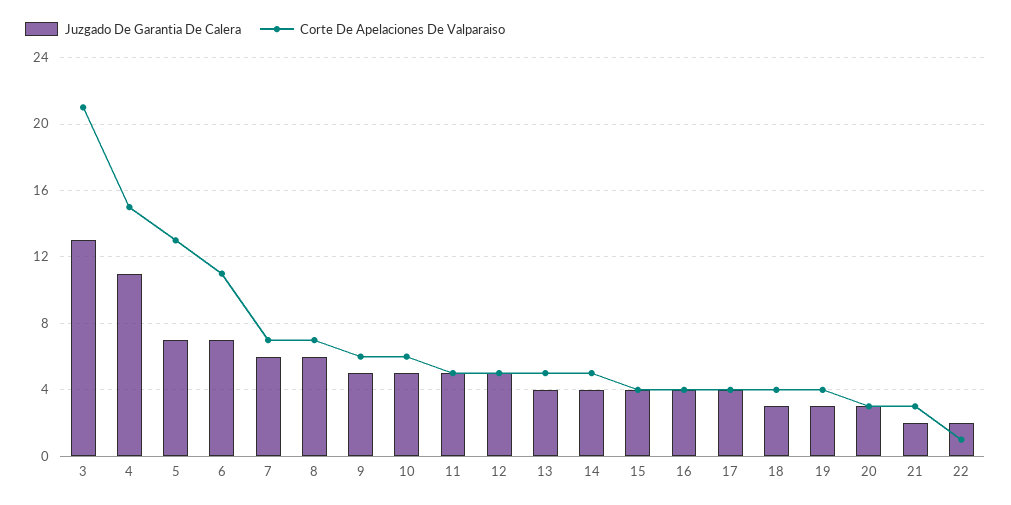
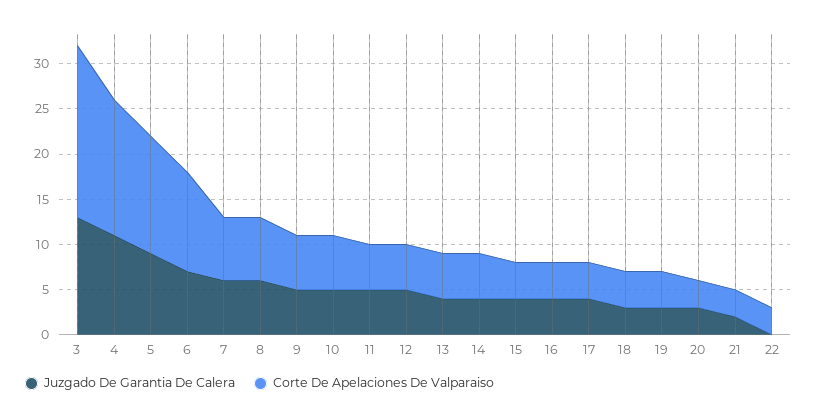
Corte De Apelaciones De Valparaiso, 3: 21 -> 19
Juzgado De Garantia De Calera, 5: 7 -> 9
Juzgado De Garantia De Calera, 22: 2 -> 0
Corte De Apelaciones De Valparaiso, 22: 1 -> 3

